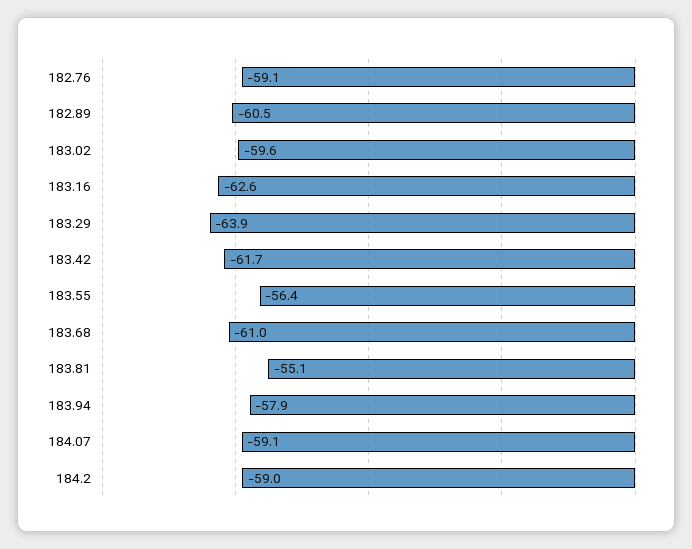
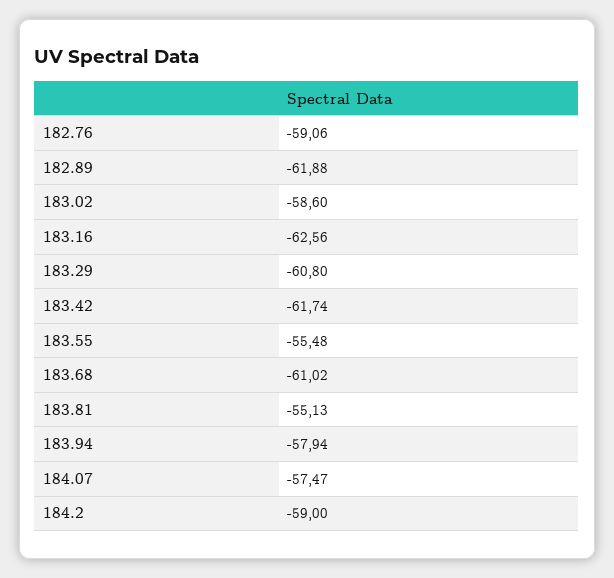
182.89: -60.5 -> -61.88
183.02: -59.6 -> -58.6
183.29: -63.9 -> -60.8
183.55: -56.4 -> -55.48
184.07: -59.1 -> -57.47

